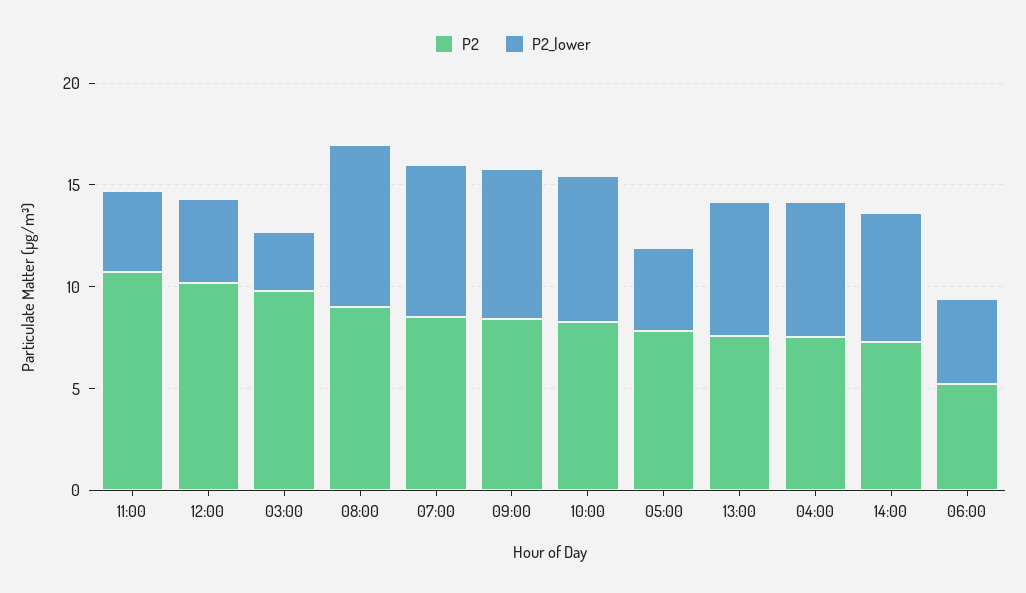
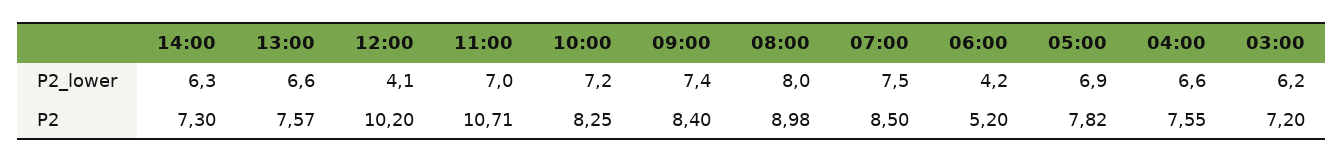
P2_lower, 11:00: 4 -> 7
P2, 03:00: 10 -> 7.2
P2_lower, 03:00: 3 -> 6.2
P2_lower, 05:00: 4 -> 6.9

